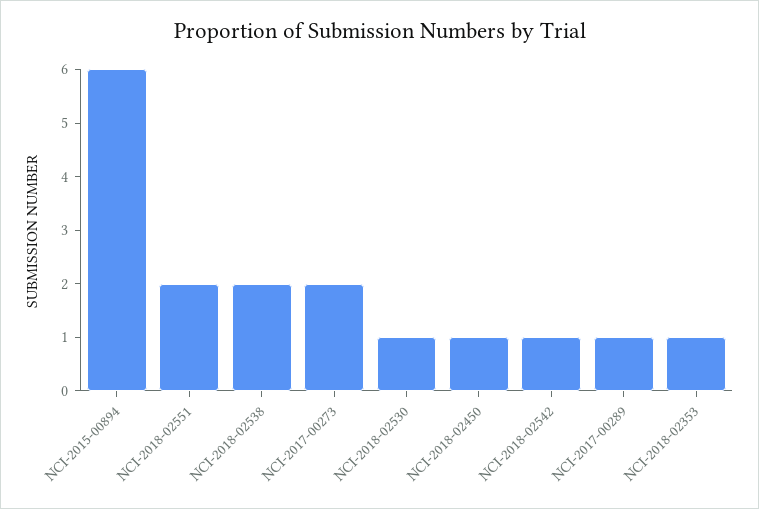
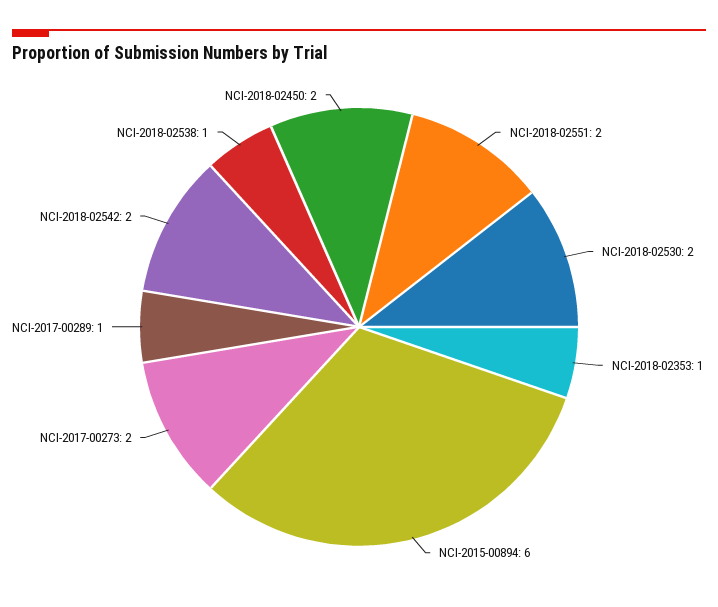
NCI-2018-02538: 2 -> 1
NCI-2018-02530: 1 -> 2
NCI-2018-02450: 1 -> 2
NCI-2018-02542: 1 -> 2

